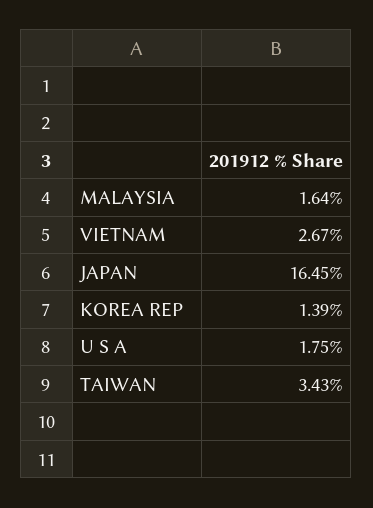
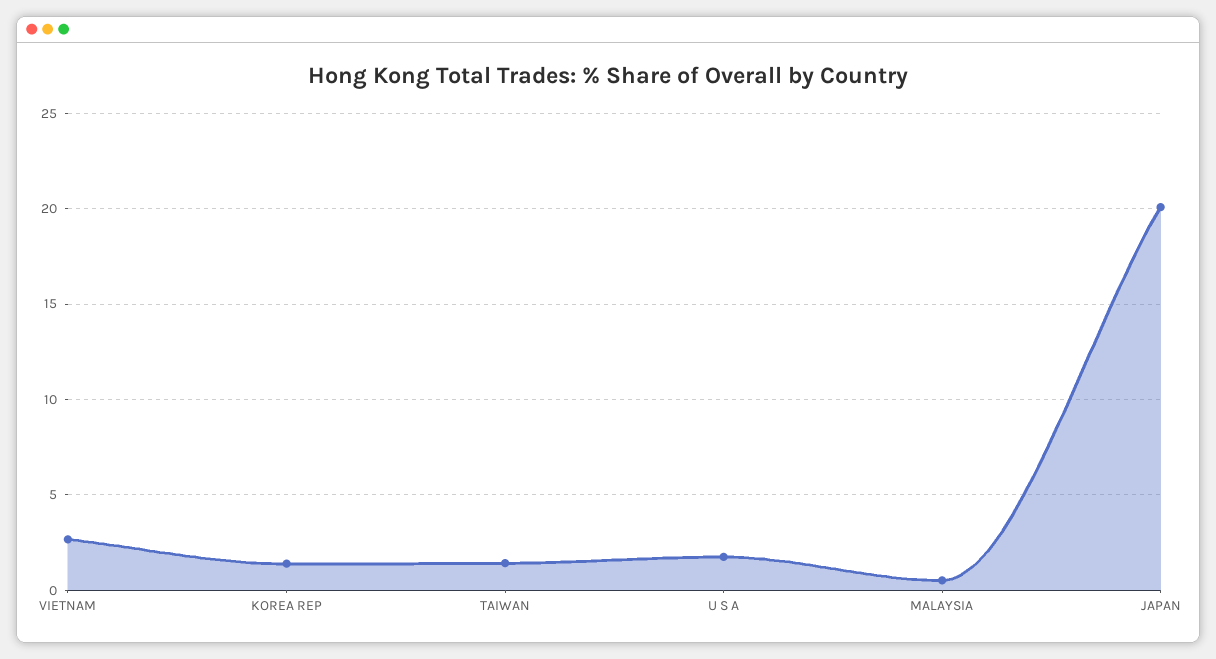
MALAYSIA: 1.64 -> 0.5
JAPAN: 16.45 -> 20
TAIWAN: 3.43 -> 1.5

